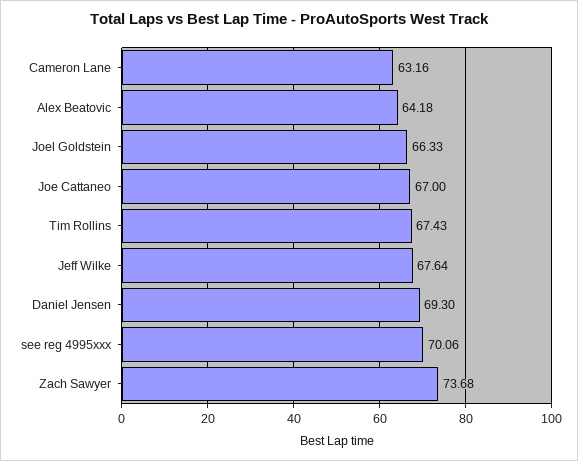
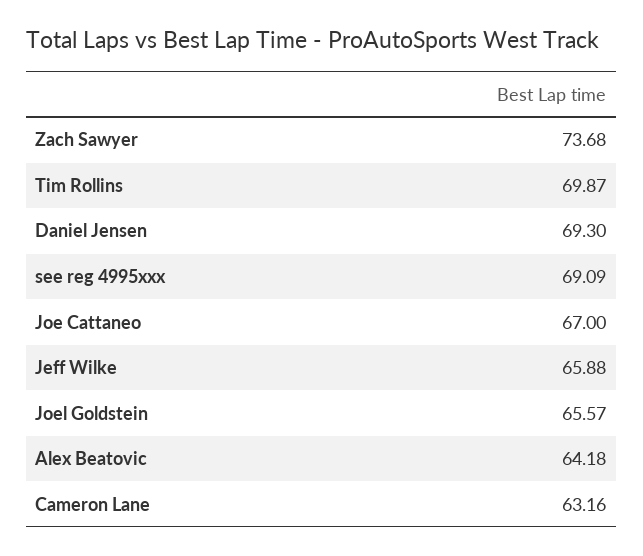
Joel Goldstein: 66.33 -> 65.57
Tim Rollins: 67.43 -> 69.87
Jeff Wilke: 67.64 -> 65.88
see reg 4995xxx: 70.06 -> 69.09

